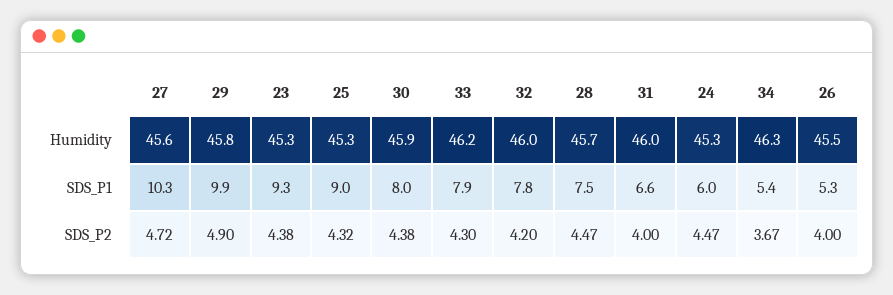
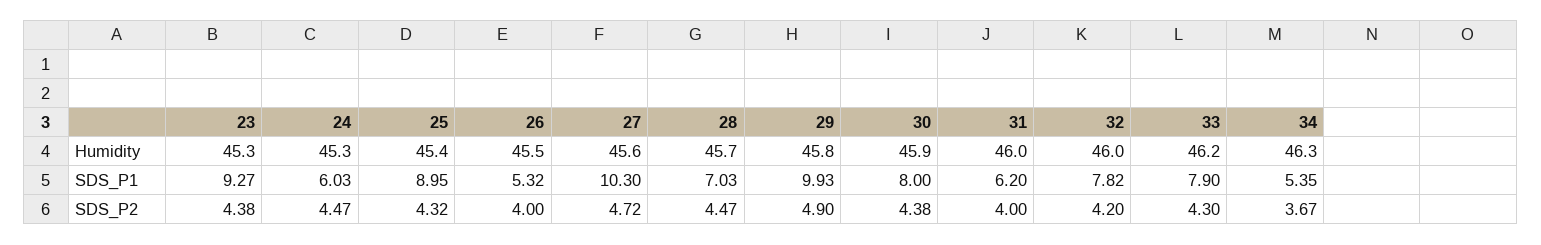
25, Humidity: 45.3 -> 45.4
28, SDS_P1: 7.5 -> 7.03
31, SDS_P1: 6.6 -> 6.2

